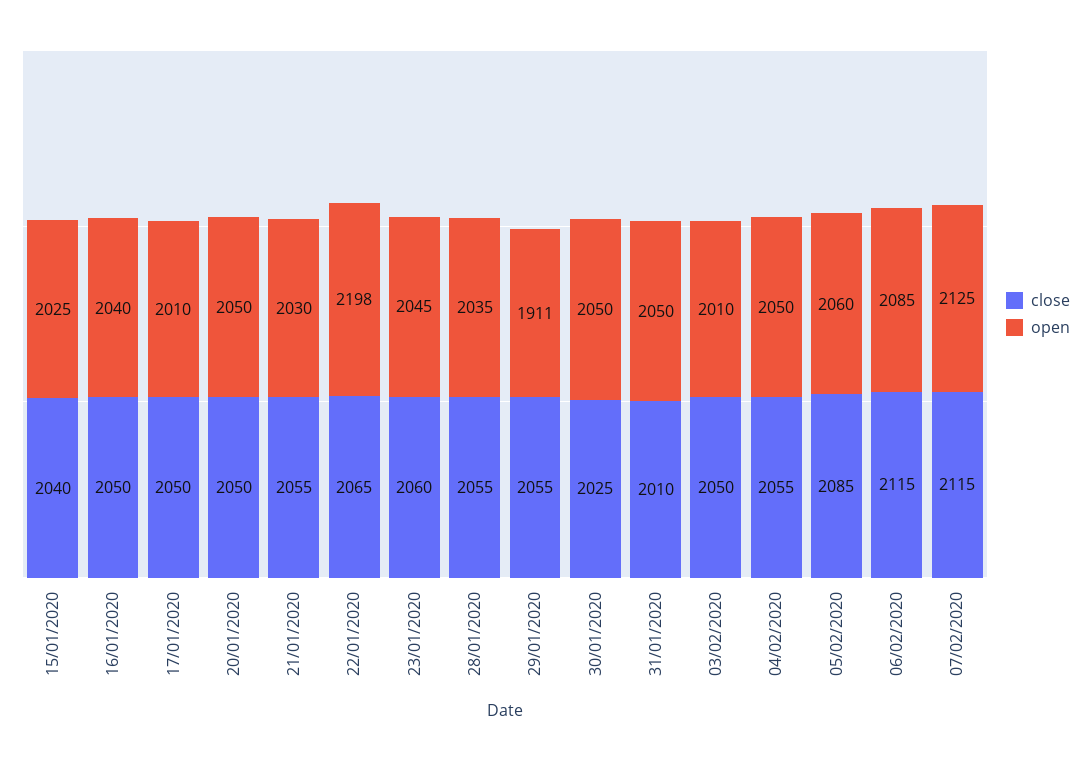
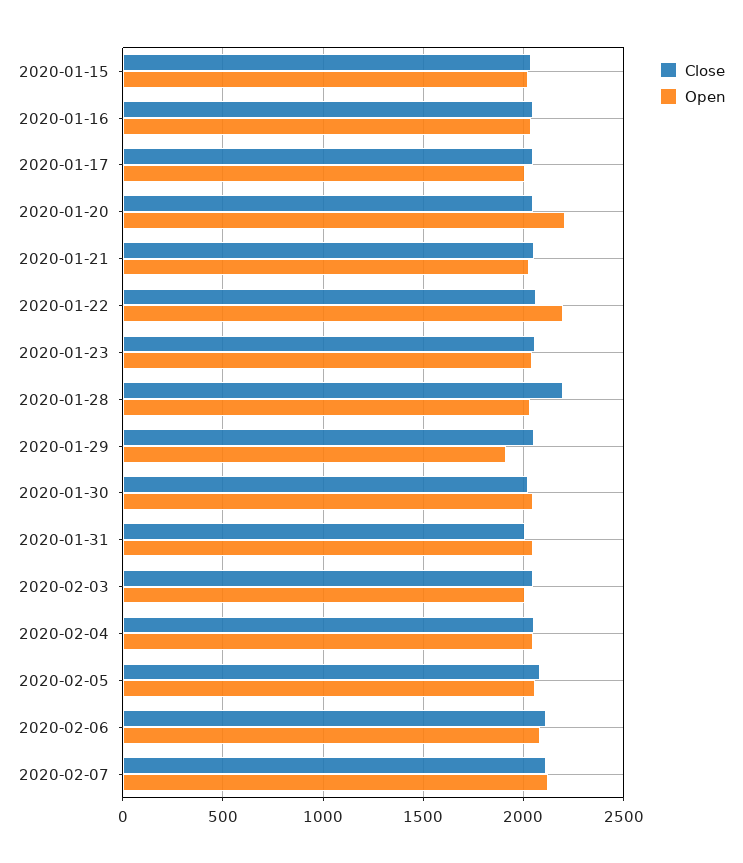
open, 20/01/2020: 2050 -> 2200
close, 28/01/2020: 2055 -> 2200

